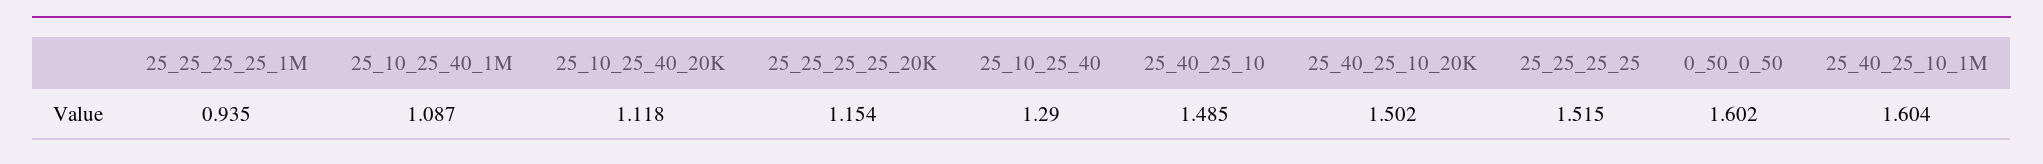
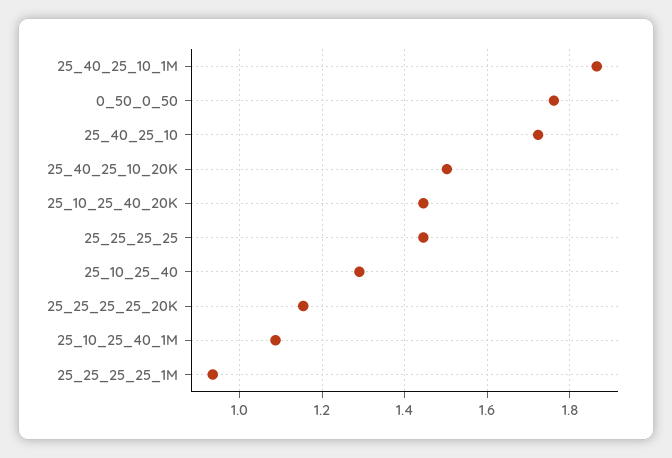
25_10_25_40_20K: 1.118 -> 1.44
25_40_25_10: 1.485 -> 1.72
25_25_25_25: 1.515 -> 1.44
0_50_0_50: 1.602 -> 1.76
25_40_25_10_1M: 1.604 -> 1.86

